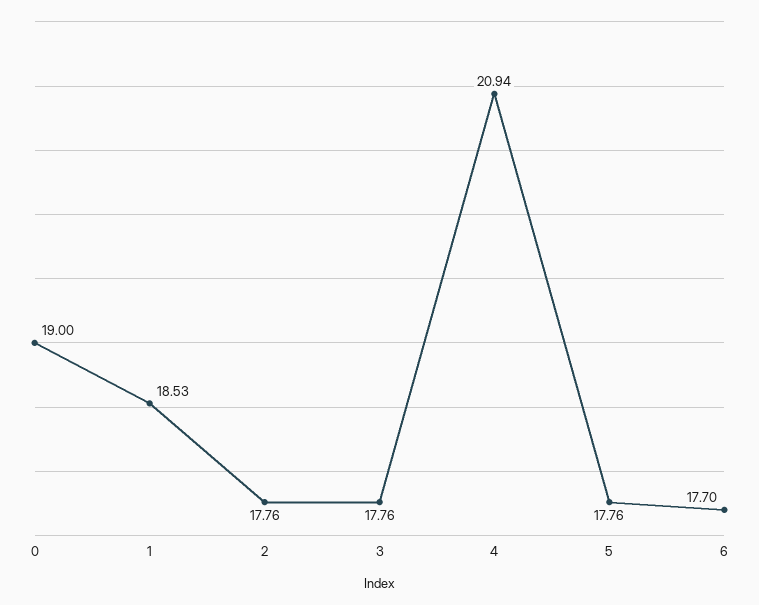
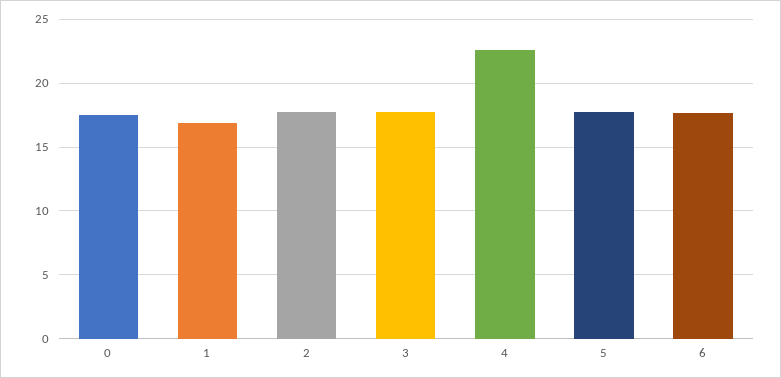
0: 19 -> 17.5
1: 18.53 -> 17
4: 20.94 -> 22.5

